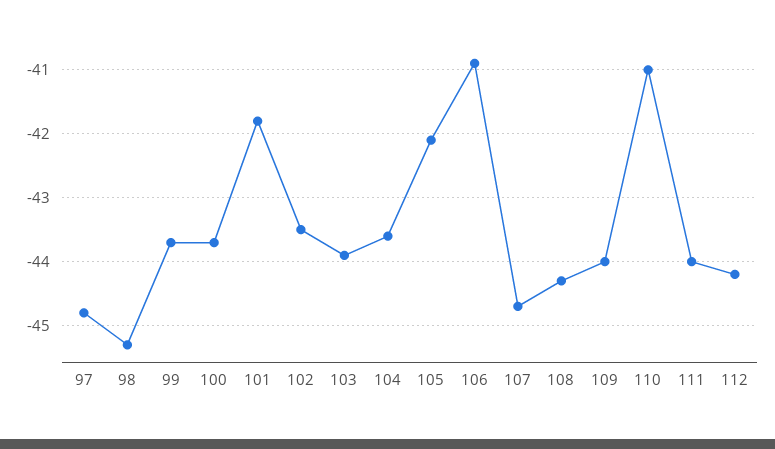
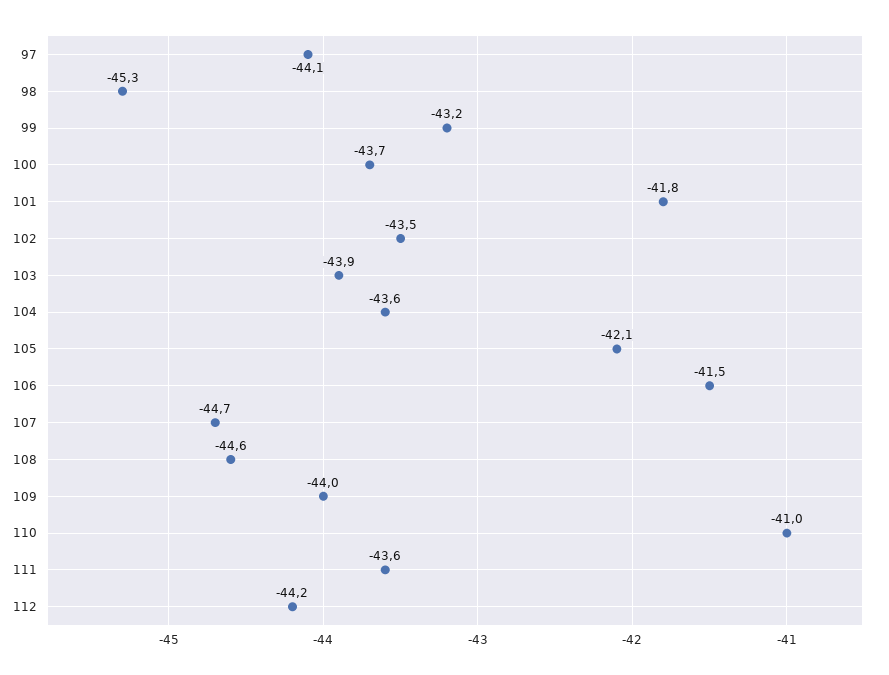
97: -44.8 -> -44.1
99: -43.7 -> -43.2
106: -40.9 -> -41.5
108: -44.3 -> -44.6
111: -44 -> -43.6

